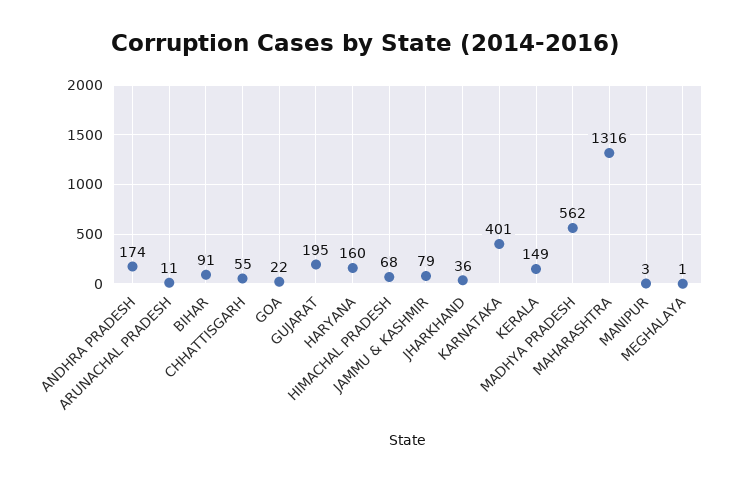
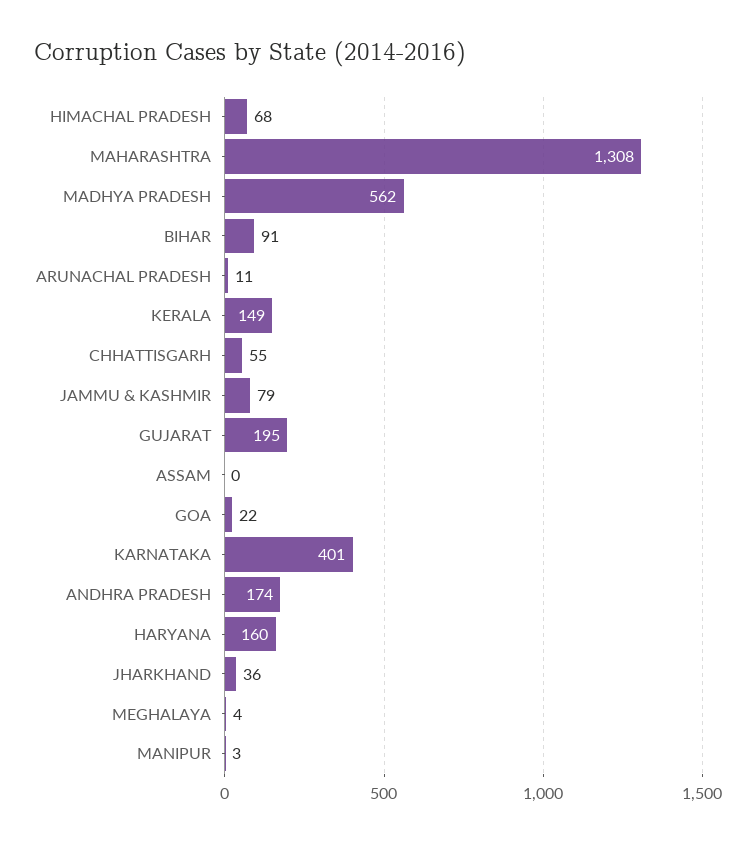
MAHARASHTRA: 1316 -> 1308
MEGHALAYA: 1 -> 4
ASSAM: none -> 0

